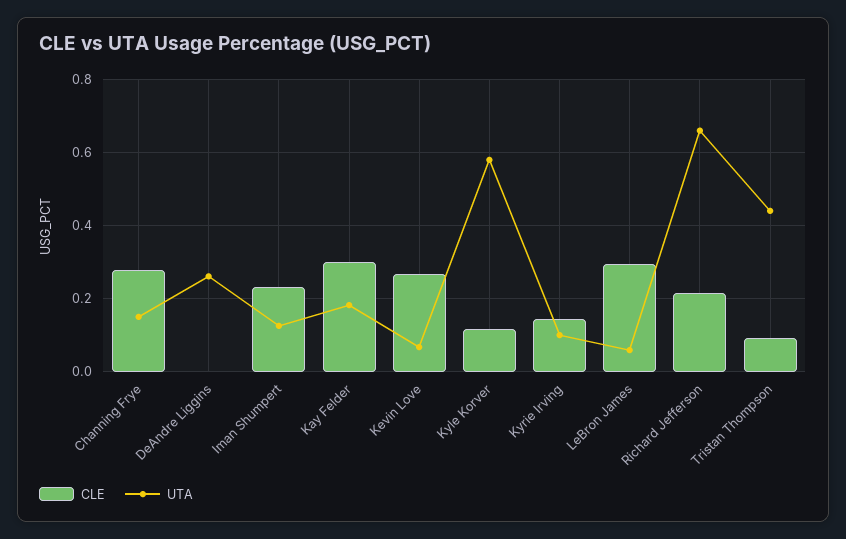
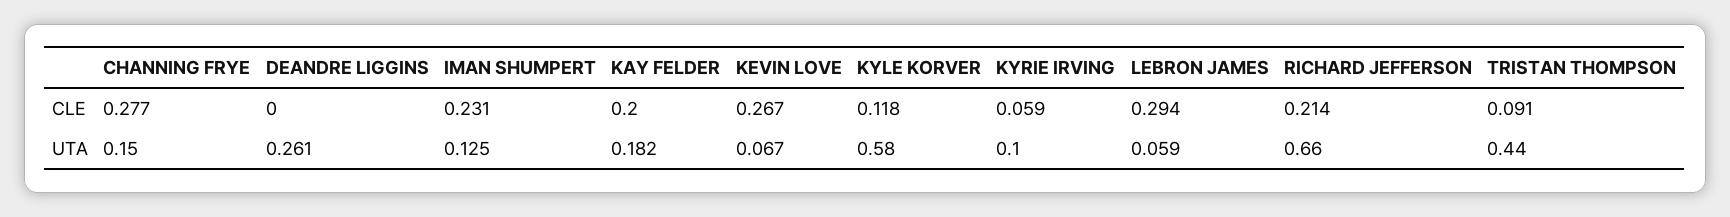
CLE, Kay Felder: 0.3 -> 0.2
CLE, Kyrie Irving: 0.14 -> 0.059

